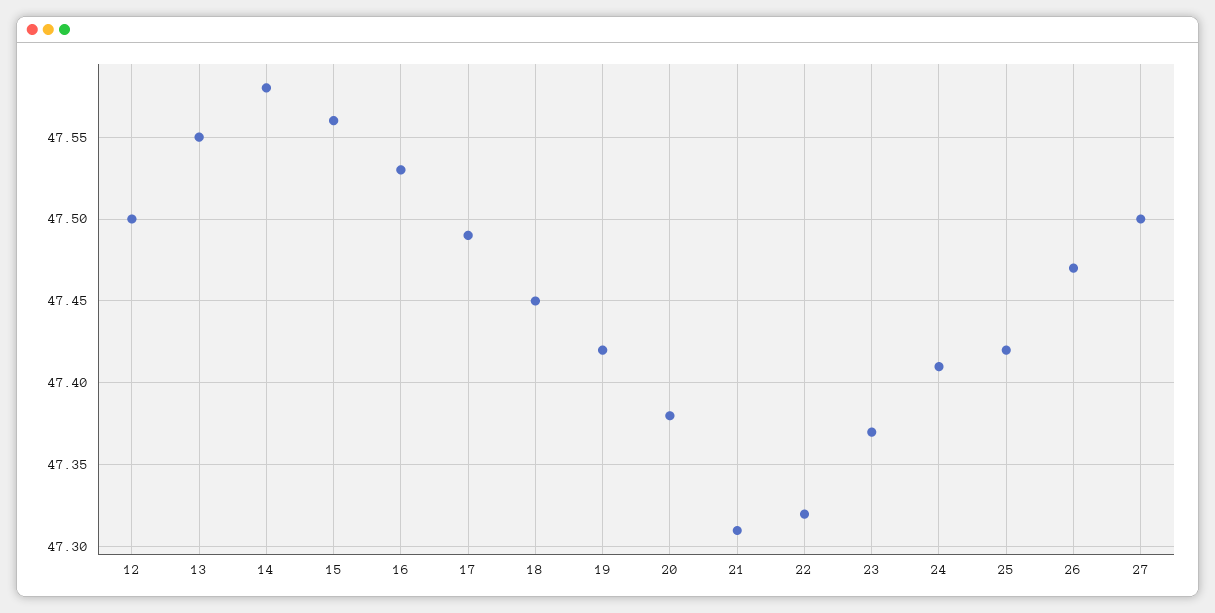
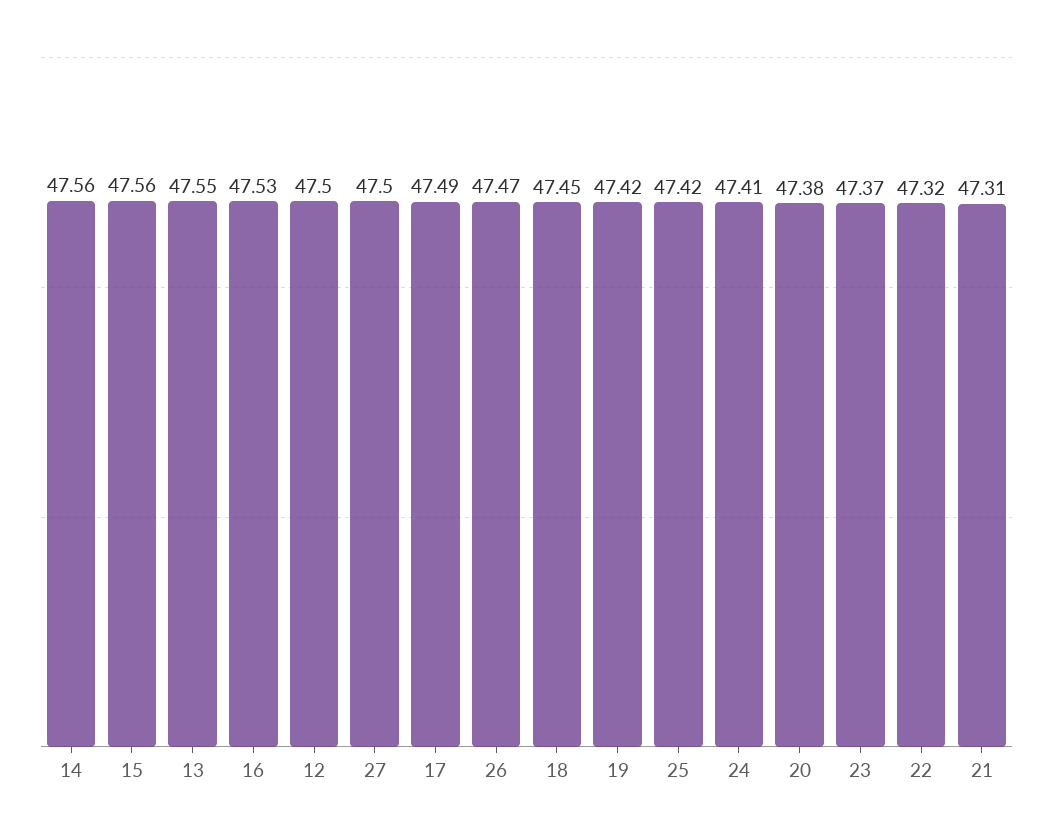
14: 47.58 -> 47.56

